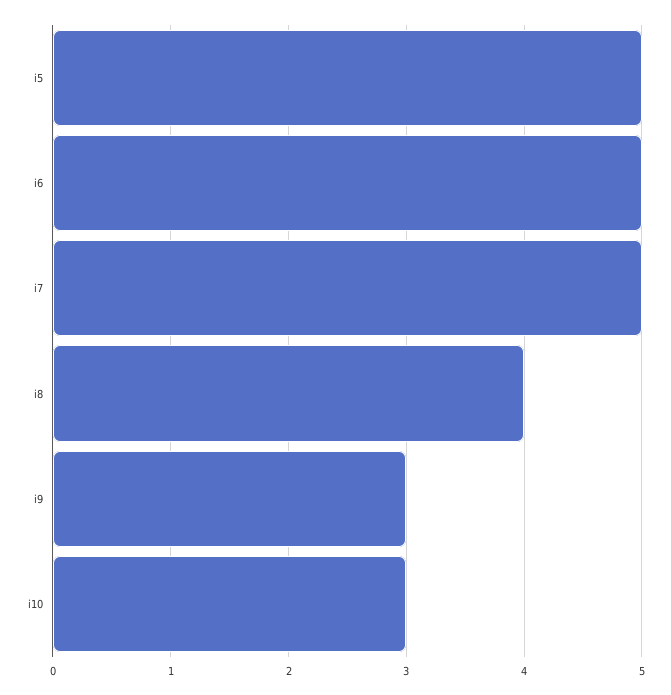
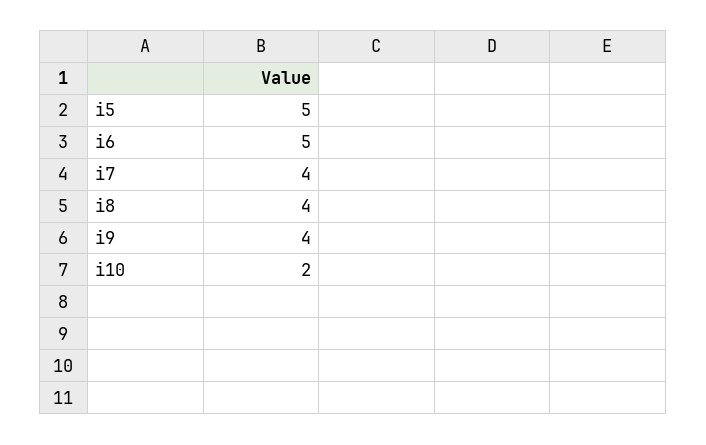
i7: 5 -> 4
i9: 3 -> 4
i10: 3 -> 2

